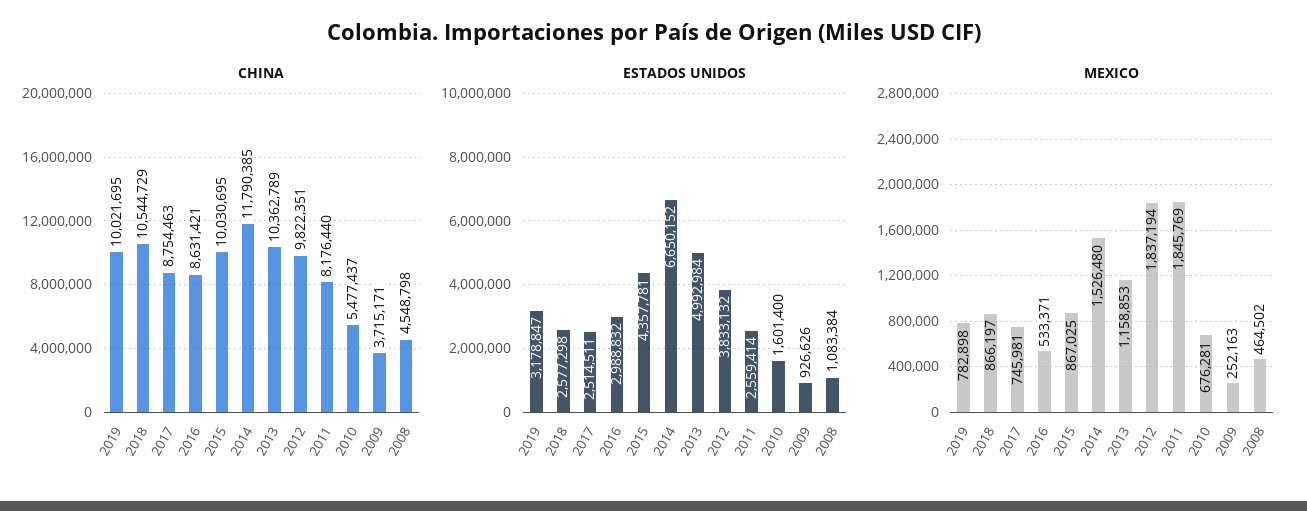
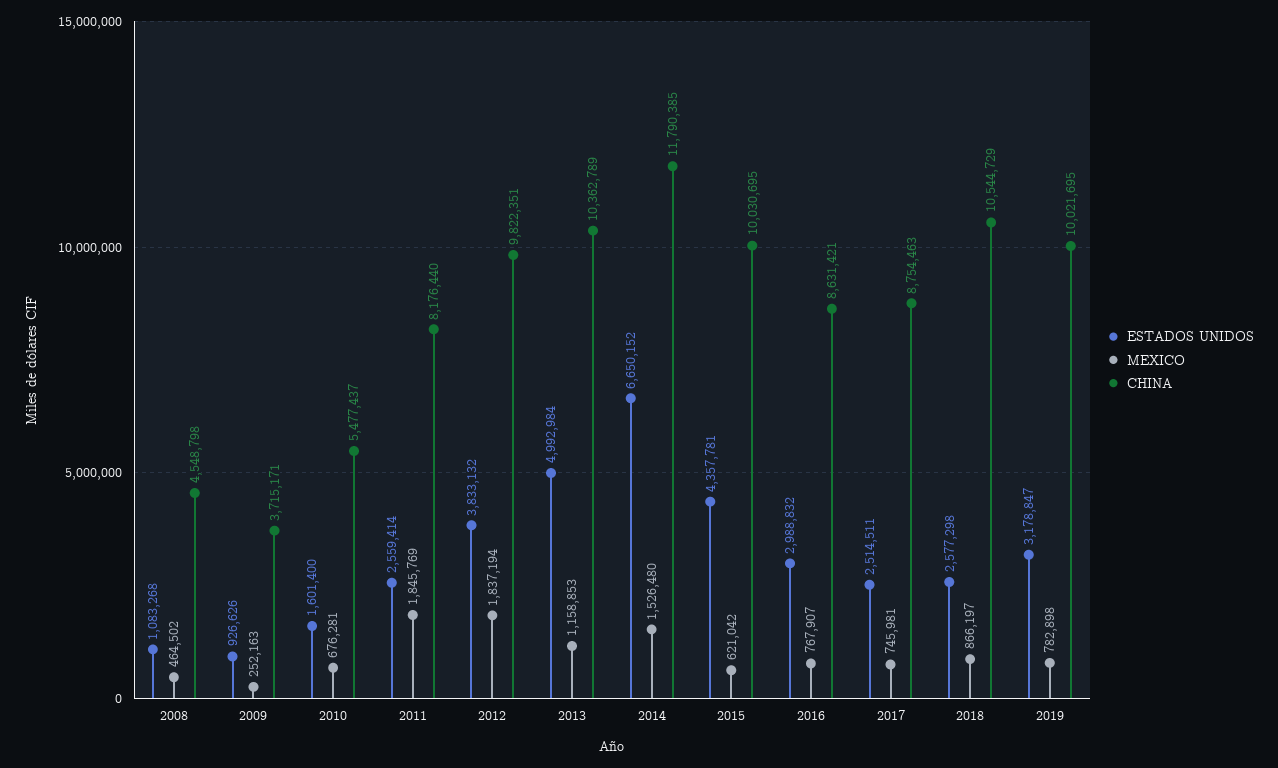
ESTADOS UNIDOS, 2008: 1083384 -> 1083268
MEXICO, 2016: 533371 -> 767907
MEXICO, 2015: 867025 -> 621042

